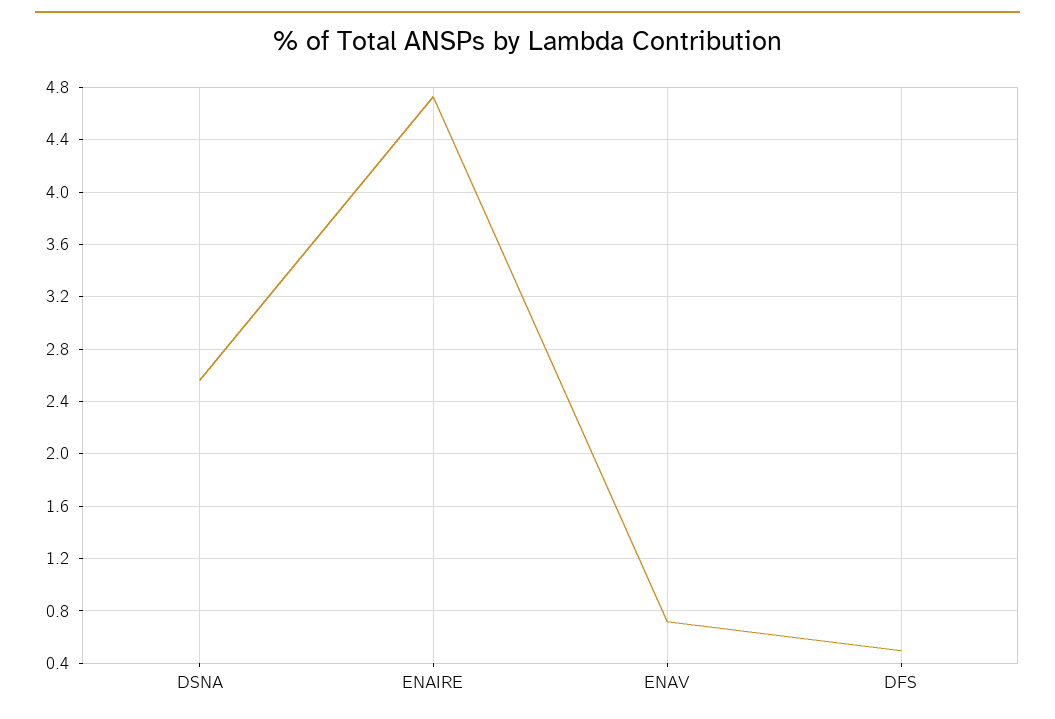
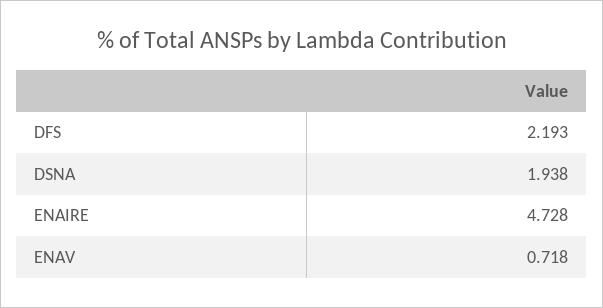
DSNA: 2.55 -> 1.938
DFS: 0.5 -> 2.193

